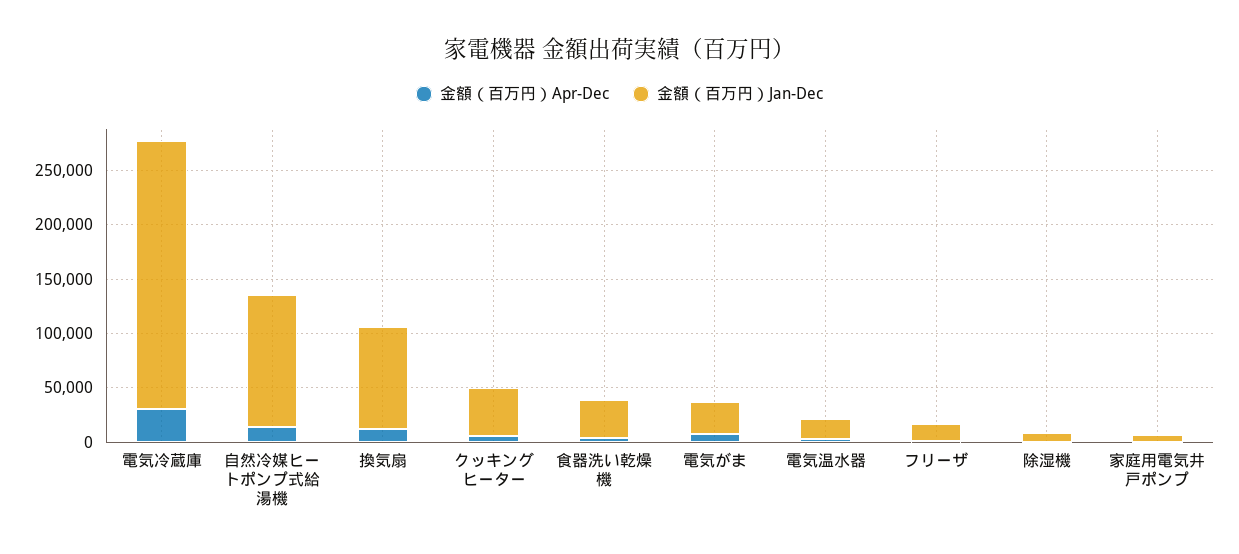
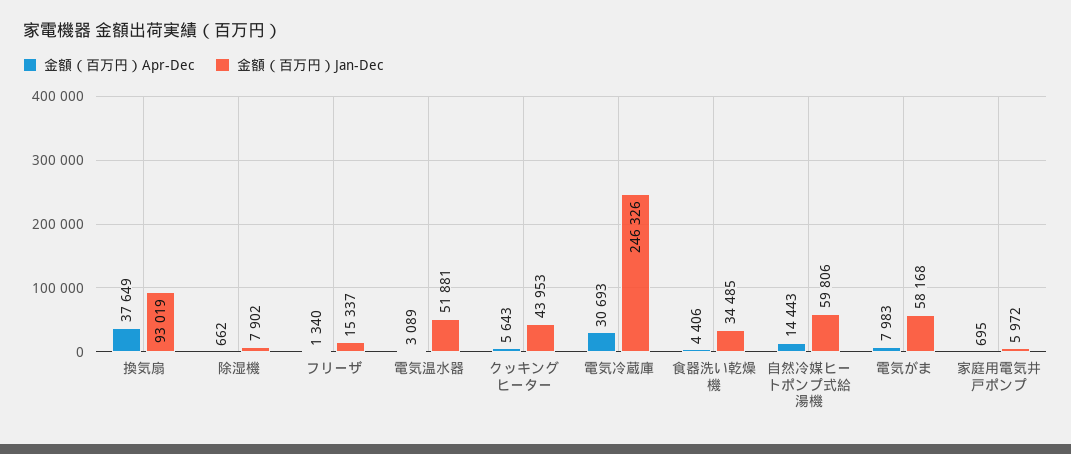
金額（百万円）Jan-Dec, 自然冷媒ヒートポンプ式給湯機: 120000 -> 59806
金額（百万円）Apr-Dec, 換気扇: 10000 -> 37649
金額（百万円）Jan-Dec, 電気がま: 30000 -> 58168
金額（百万円）Jan-Dec, 電気温水器: 20000 -> 51881

